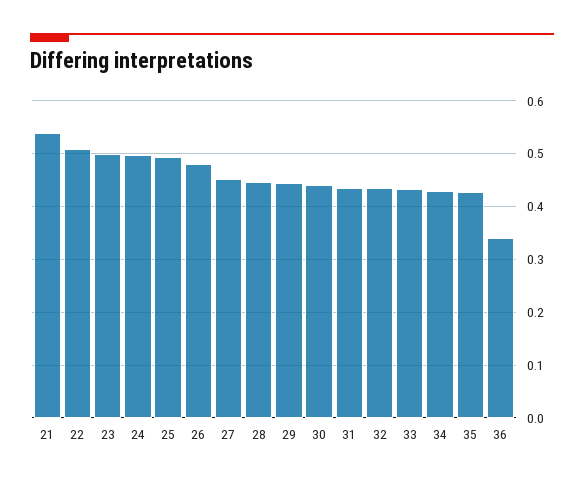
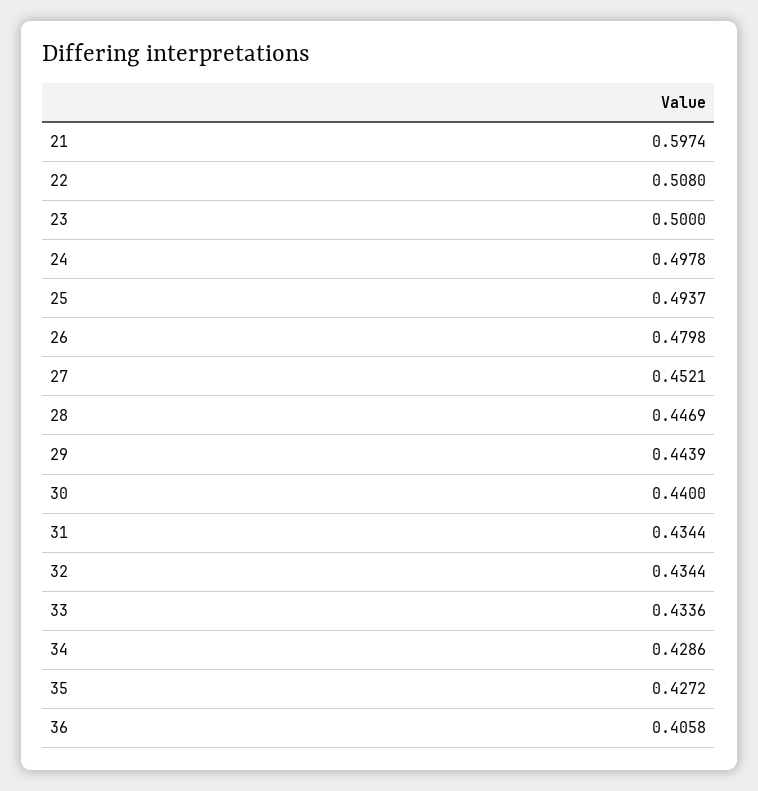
21: 0.54 -> 0.5974
36: 0.34 -> 0.4058

